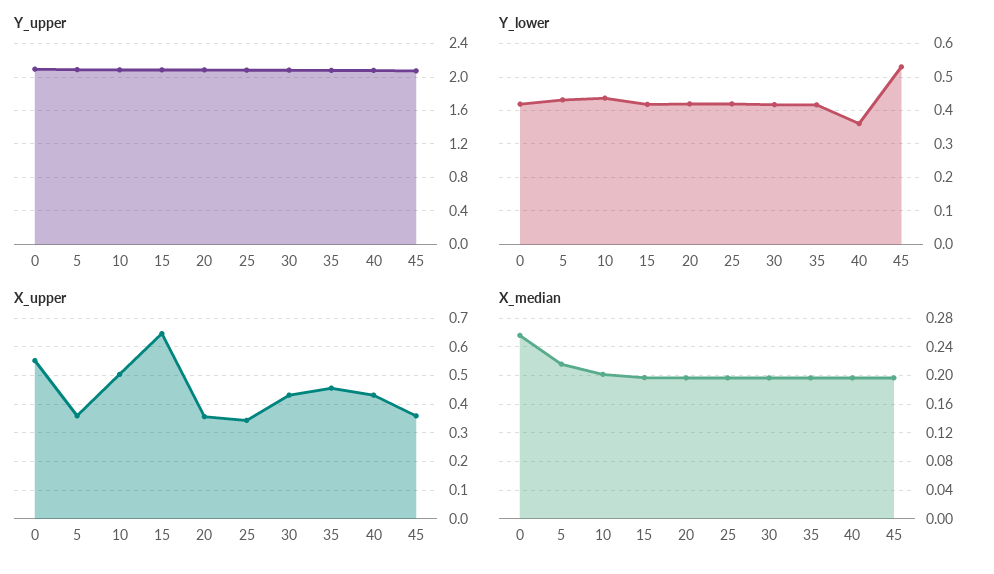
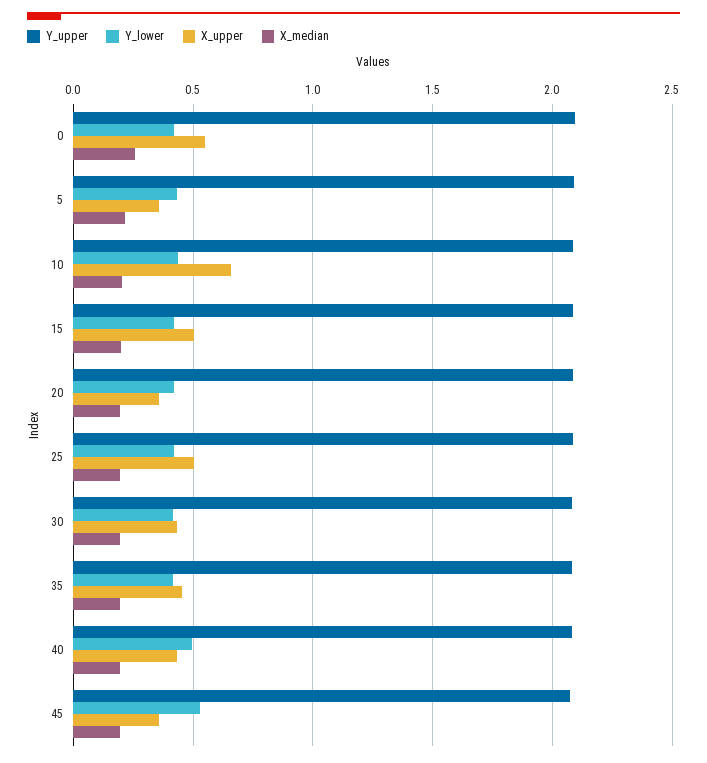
Y_lower, 40: 0.36 -> 0.5
X_upper, 10: 0.5 -> 0.65
X_upper, 15: 0.65 -> 0.5
X_upper, 25: 0.35 -> 0.5

